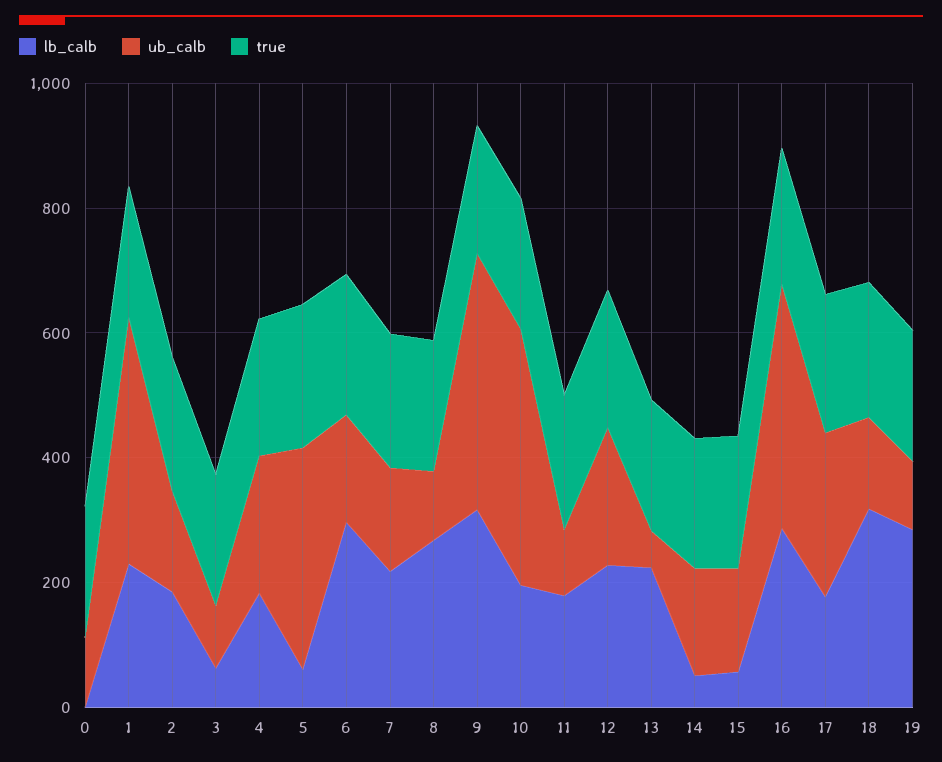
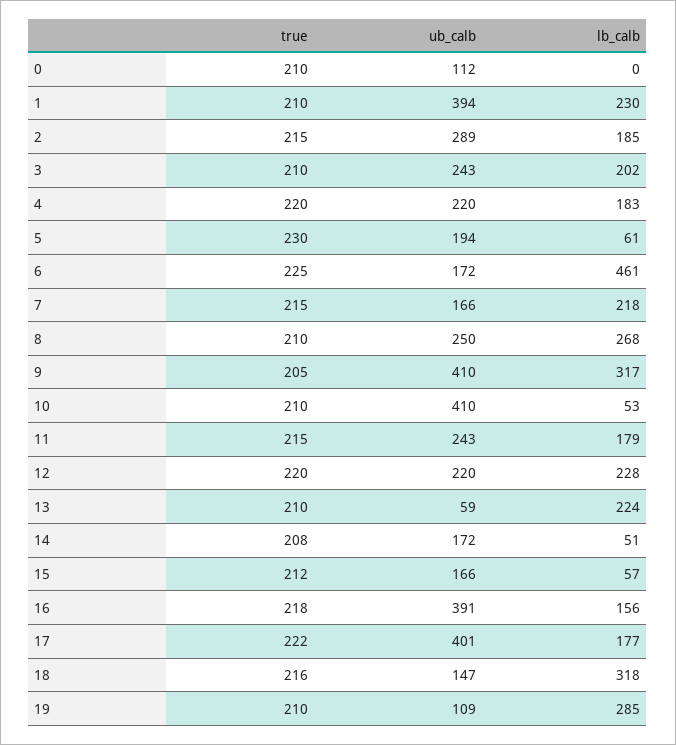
ub_calb, 2: 150 -> 289
lb_calb, 3: 50 -> 202
ub_calb, 3: 100 -> 243
ub_calb, 5: 350 -> 194
lb_calb, 6: 300 -> 461
ub_calb, 8: 100 -> 250
lb_calb, 10: 200 -> 53
ub_calb, 11: 100 -> 243
lb_calb, 16: 300 -> 156
ub_calb, 17: 250 -> 401

